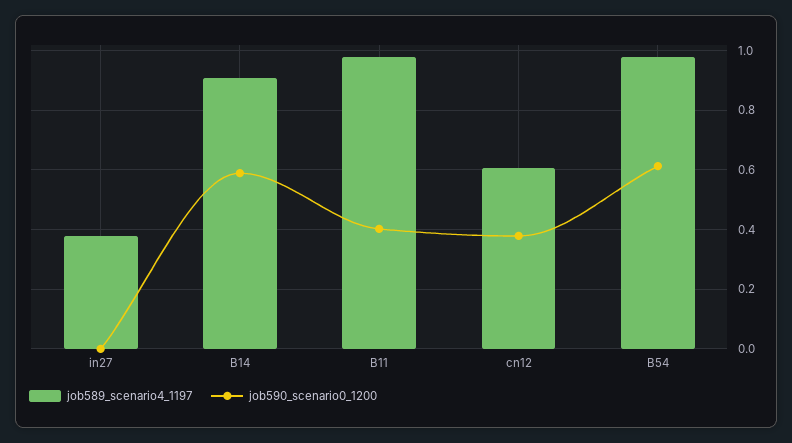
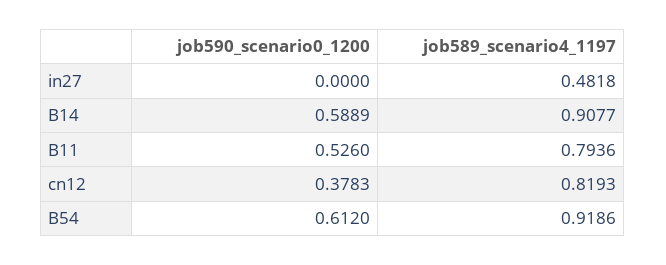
job589_scenario4_1197, in27: 0.375 -> 0.4818
job589_scenario4_1197, B11: 0.975 -> 0.7936
job590_scenario0_1200, B11: 0.4 -> 0.526
job589_scenario4_1197, cn12: 0.6 -> 0.8193
job589_scenario4_1197, B54: 0.975 -> 0.9186

